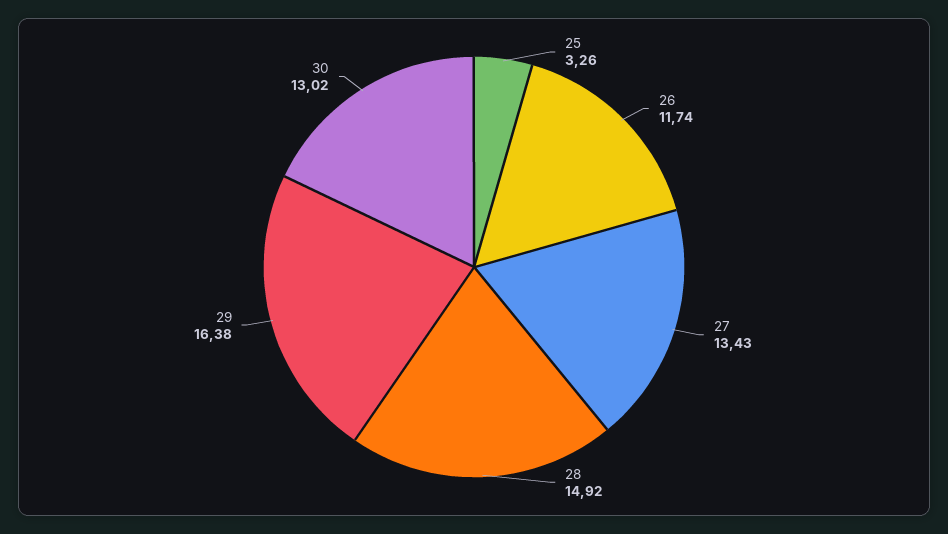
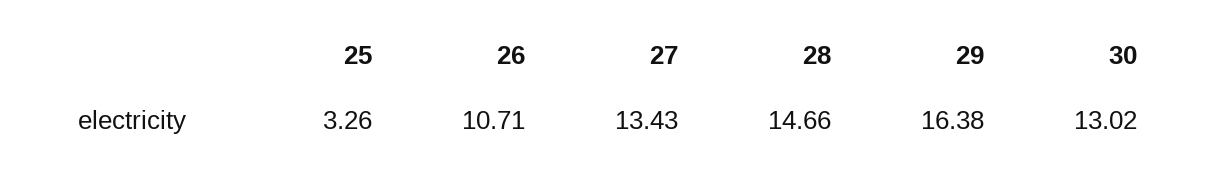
26: 11.74 -> 10.71
28: 14.92 -> 14.66

